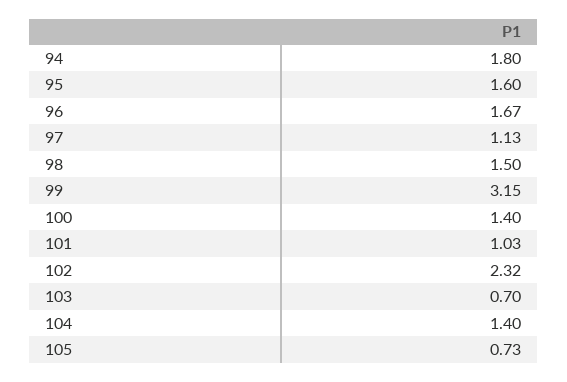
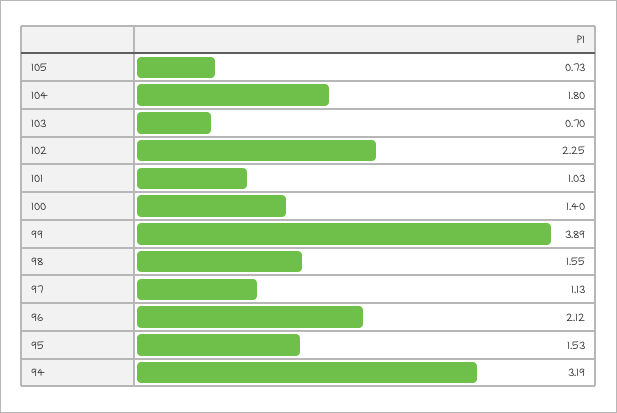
94: 1.8 -> 3.19
95: 1.6 -> 1.53
96: 1.67 -> 2.12
98: 1.5 -> 1.55
99: 3.15 -> 3.89
102: 2.32 -> 2.25
104: 1.4 -> 1.8

